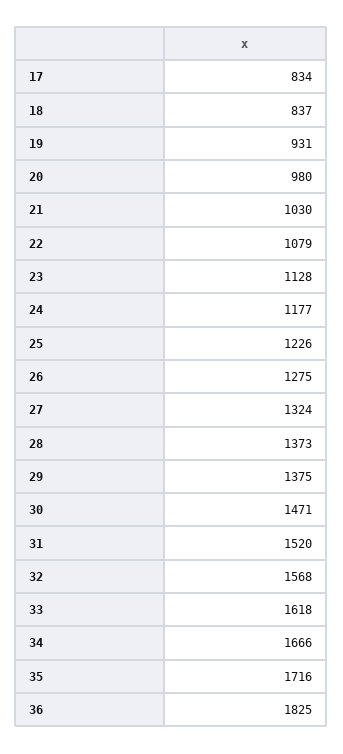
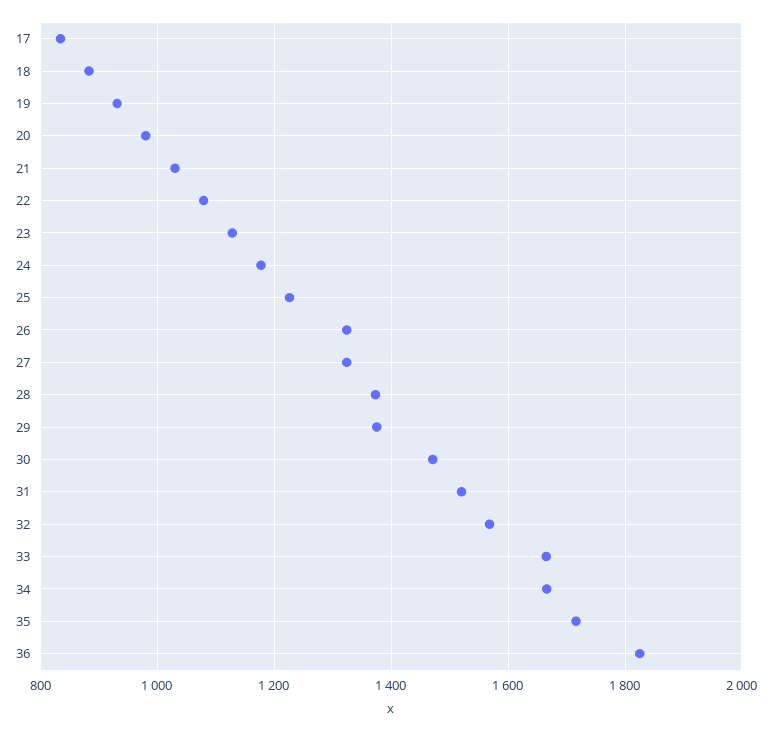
18: 837 -> 880
26: 1275 -> 1320
33: 1618 -> 1660

